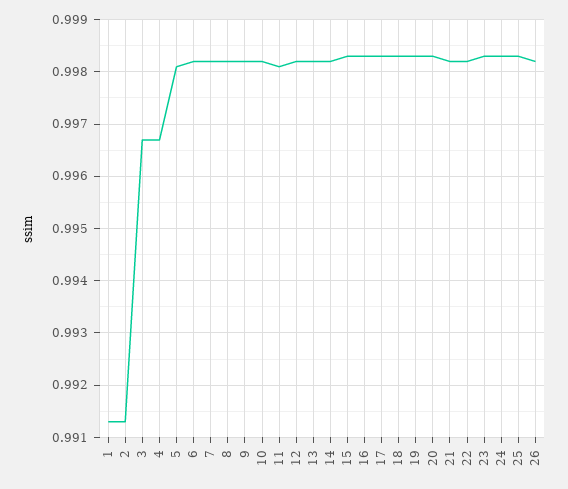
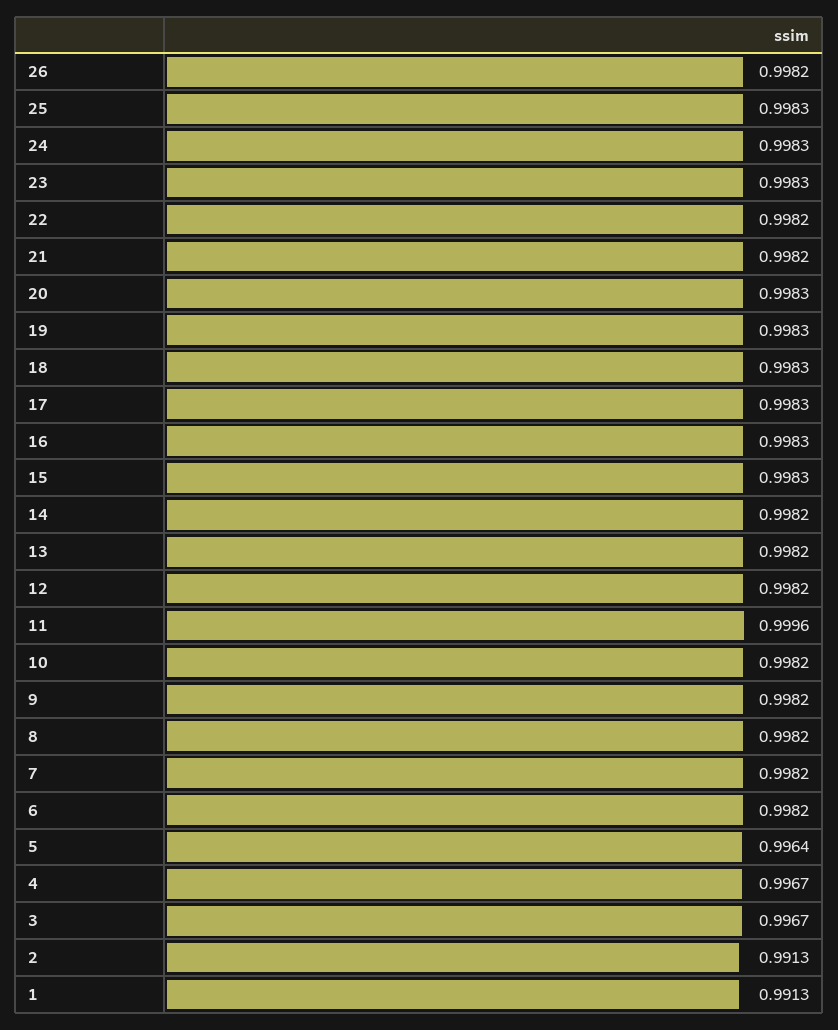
5: 0.998 -> 0.9964
11: 0.998 -> 0.9996

